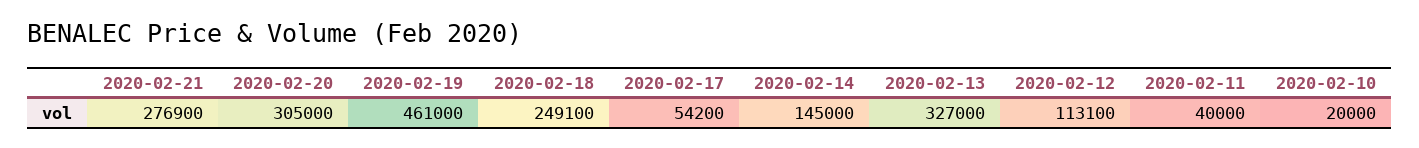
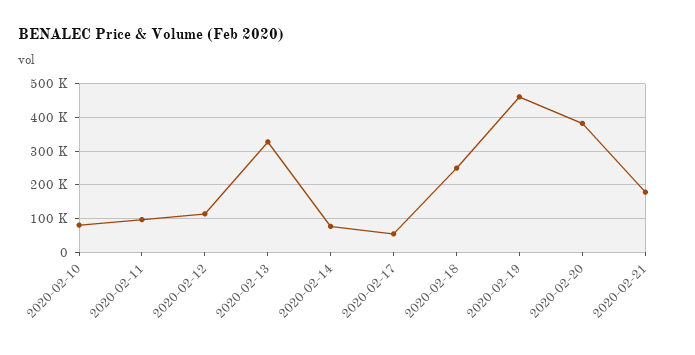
2020-02-21: 276900 -> 180000
2020-02-20: 305000 -> 380000
2020-02-14: 145000 -> 80000
2020-02-11: 40000 -> 100000
2020-02-10: 20000 -> 80000

